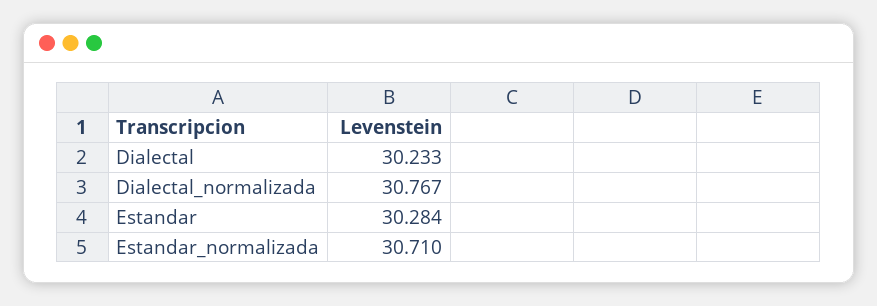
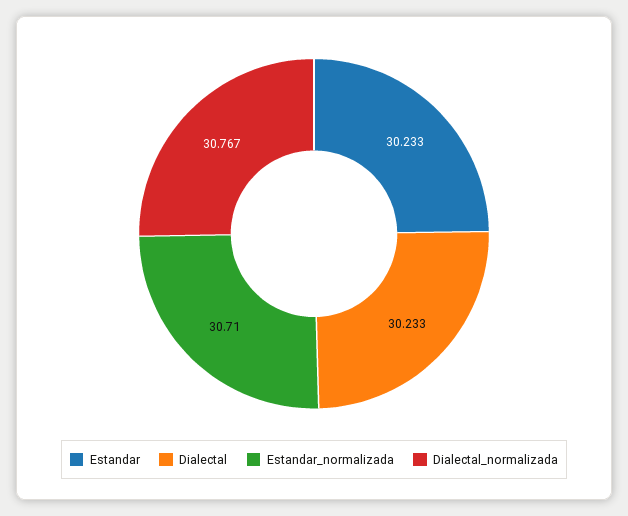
Estandar: 30.284 -> 30.233

